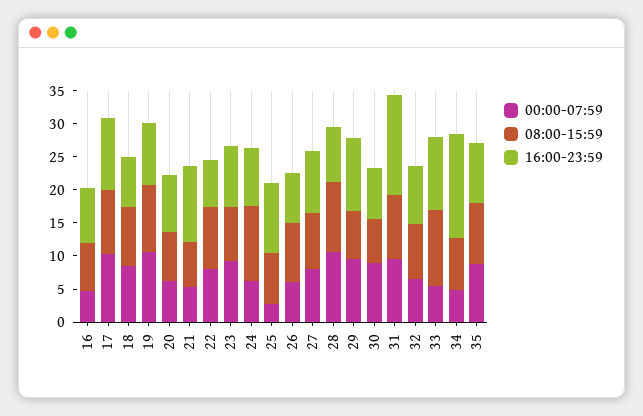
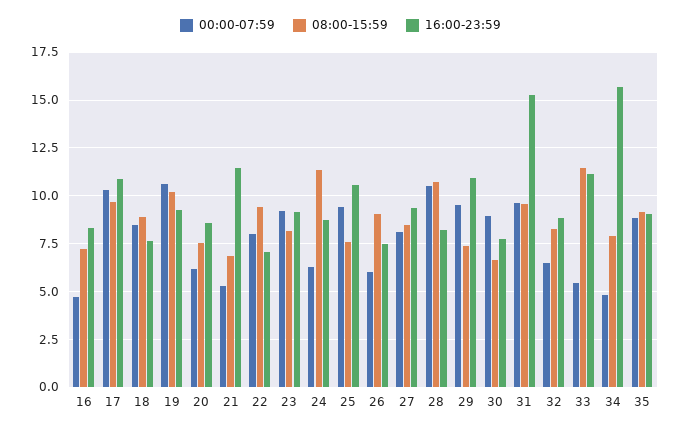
00:00-07:59, 25: 2.5 -> 9.5

